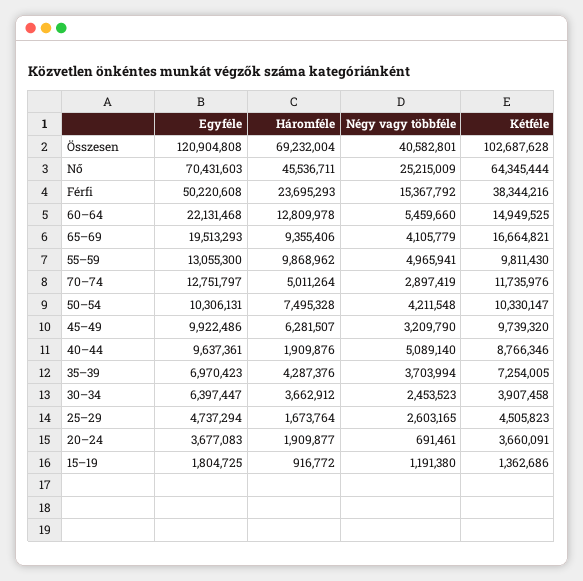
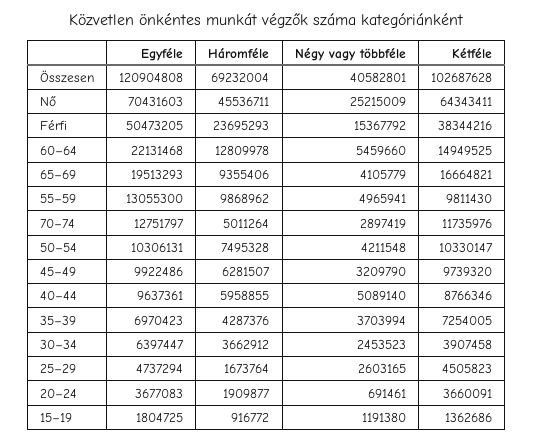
Kétféle, Nő: 64345444 -> 64343411
Egyféle, Férfi: 50220608 -> 50473205
Háromféle, 40–44: 1909876 -> 5958855

